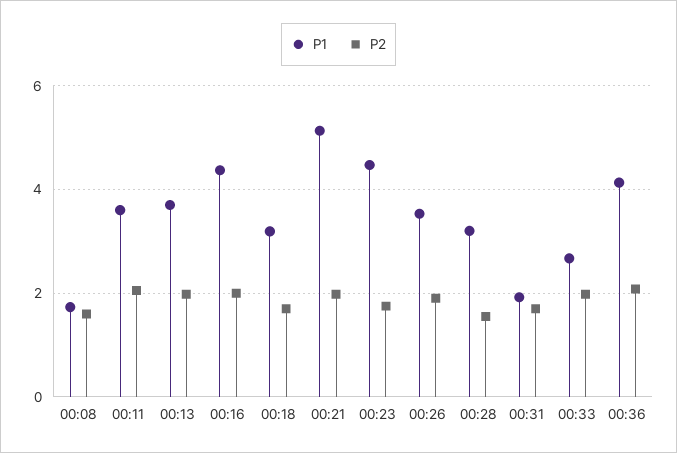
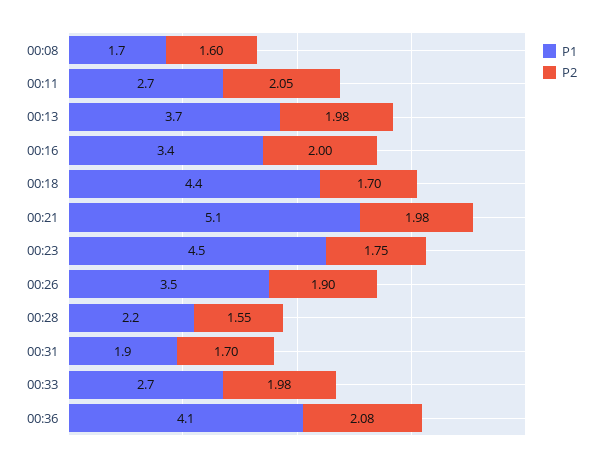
P1, 00:11: 3.6 -> 2.7
P1, 00:16: 4.4 -> 3.4
P1, 00:18: 3.2 -> 4.4
P1, 00:28: 3.2 -> 2.2

